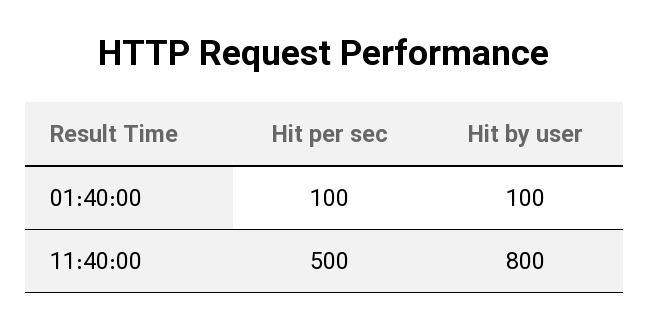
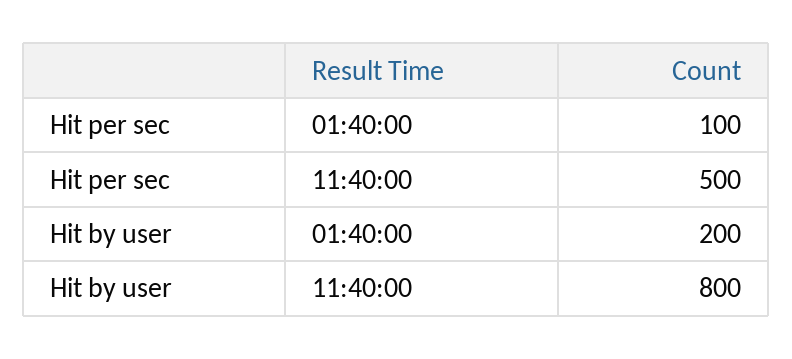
Hit by user, 01:40:00: 100 -> 200

